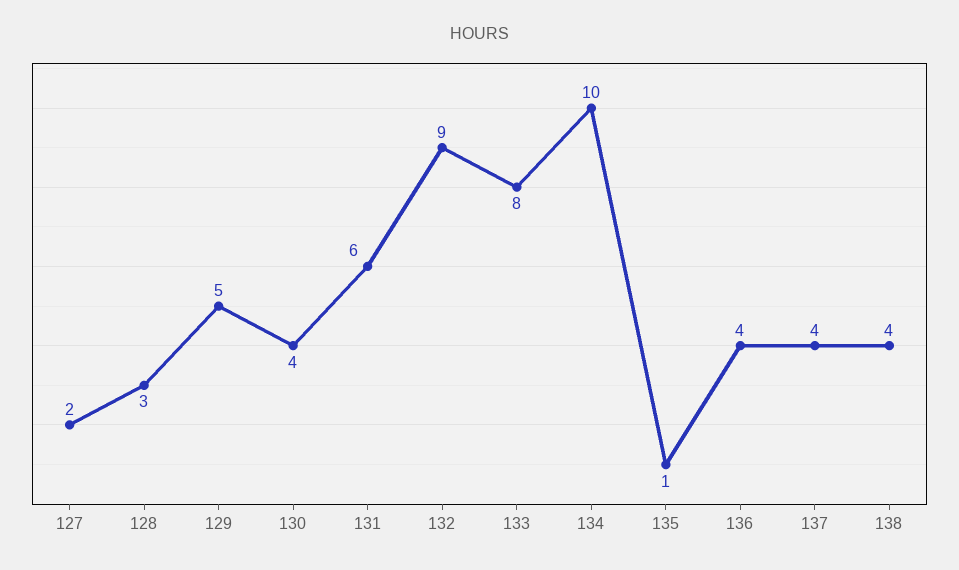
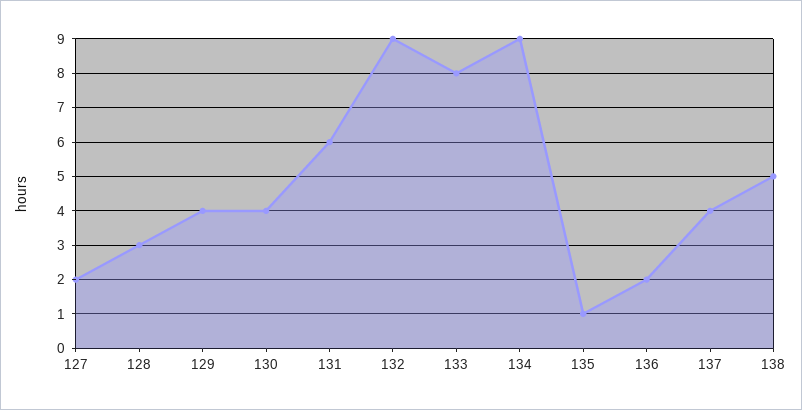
129: 5 -> 4
134: 10 -> 9
136: 4 -> 2
138: 4 -> 5

